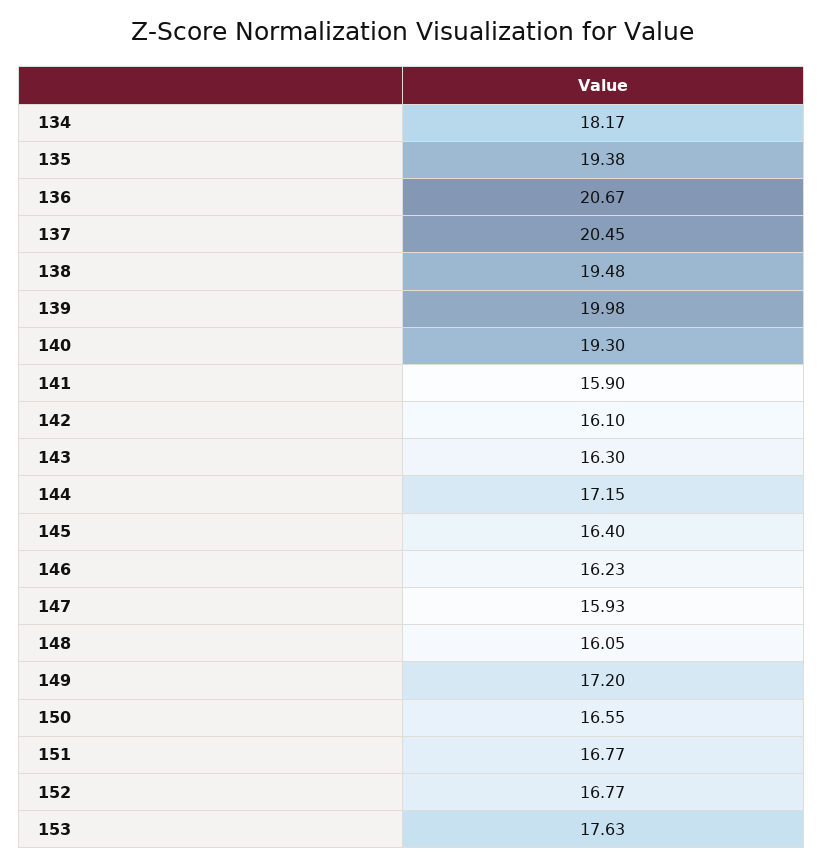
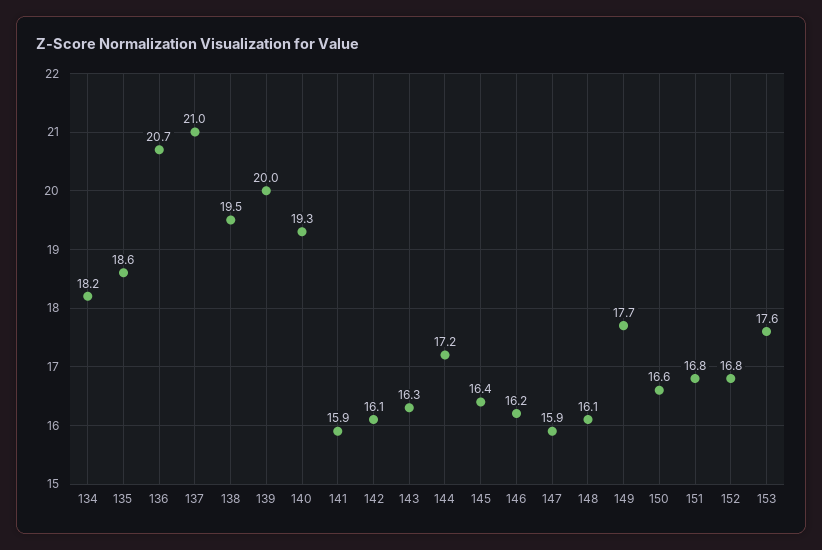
135: 19.38 -> 18.6
137: 20.45 -> 21
149: 17.2 -> 17.7

